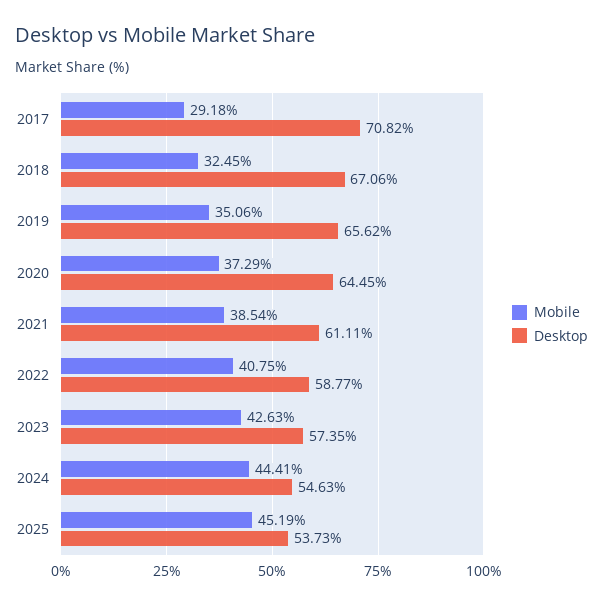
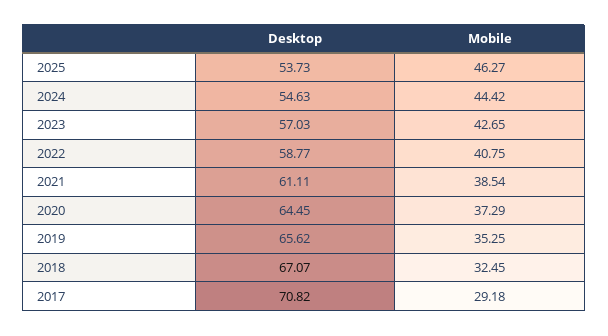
Desktop, 2018: 67.06 -> 67.07
Mobile, 2019: 35.06 -> 35.25
Mobile, 2023: 42.63 -> 42.65
Desktop, 2023: 57.35 -> 57.03
Mobile, 2024: 44.41 -> 44.42
Mobile, 2025: 45.19 -> 46.27

